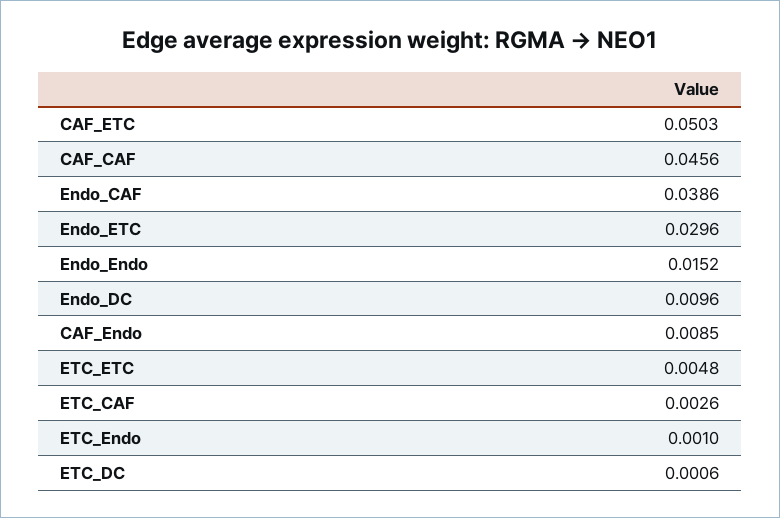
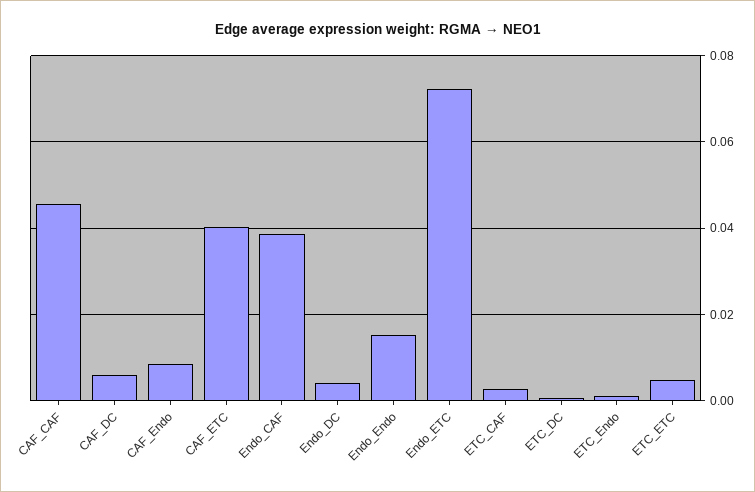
CAF_ETC: 0.0503 -> 0.04
Endo_ETC: 0.0296 -> 0.072
Endo_DC: 0.0096 -> 0.004
CAF_DC: none -> 0.006

